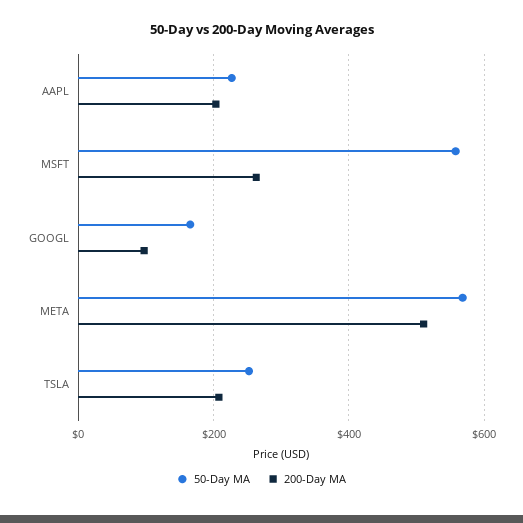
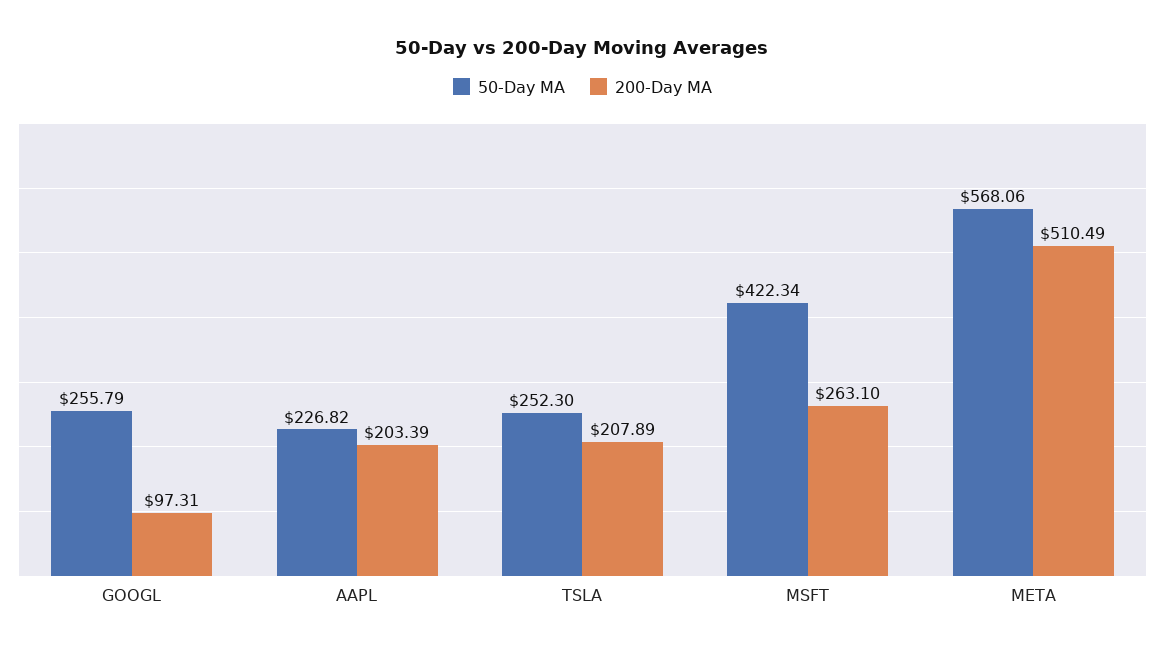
50-Day MA, MSFT: 560 -> 422.34
50-Day MA, GOOGL: 160 -> 255.79

